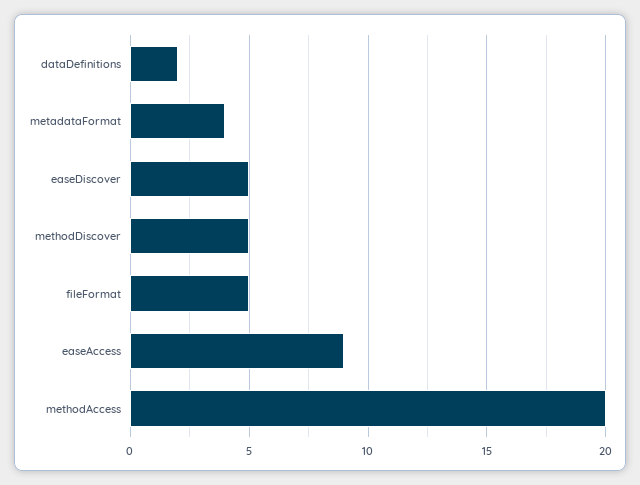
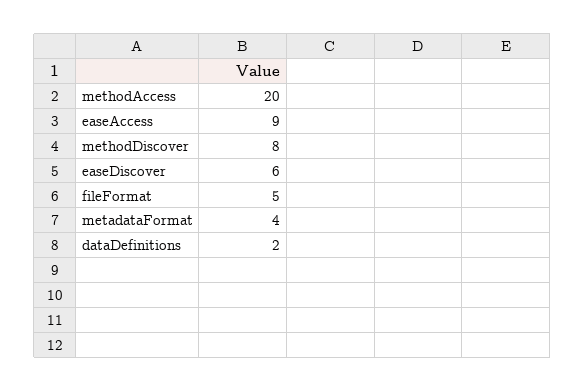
easeDiscover: 5 -> 6
methodDiscover: 5 -> 8

